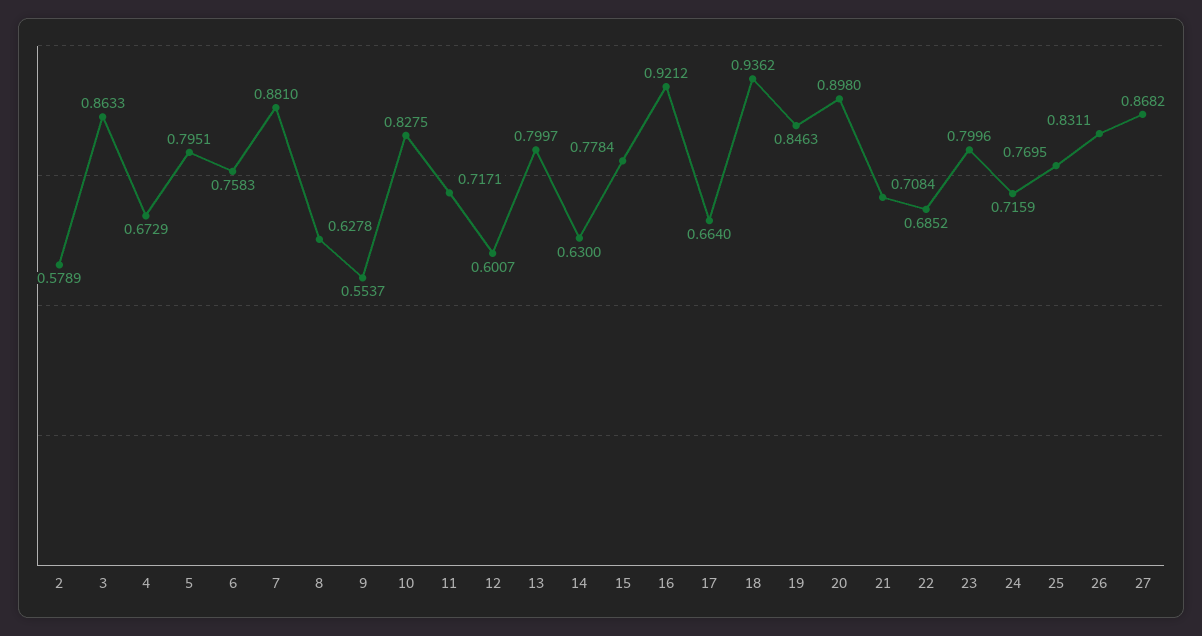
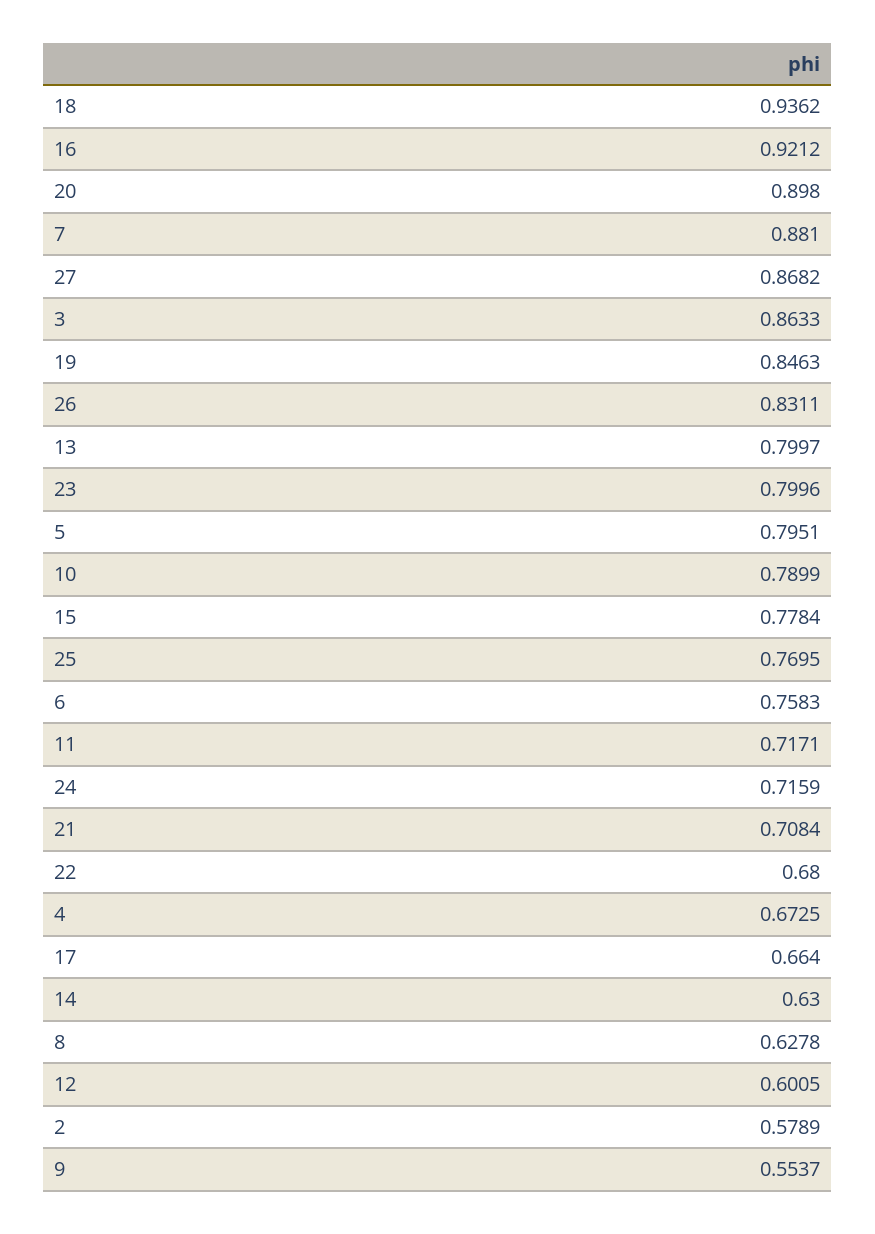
4: 0.6729 -> 0.6725
10: 0.8275 -> 0.7899
12: 0.6007 -> 0.6005
22: 0.6852 -> 0.68

